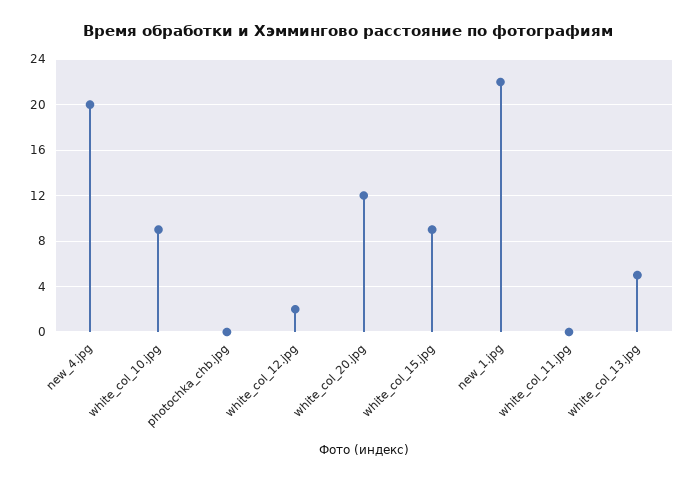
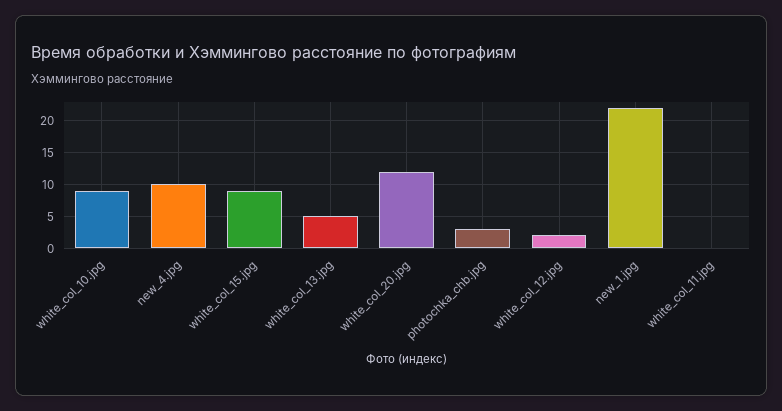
new_4.jpg: 20 -> 10
photochka_chb.jpg: 0 -> 3

